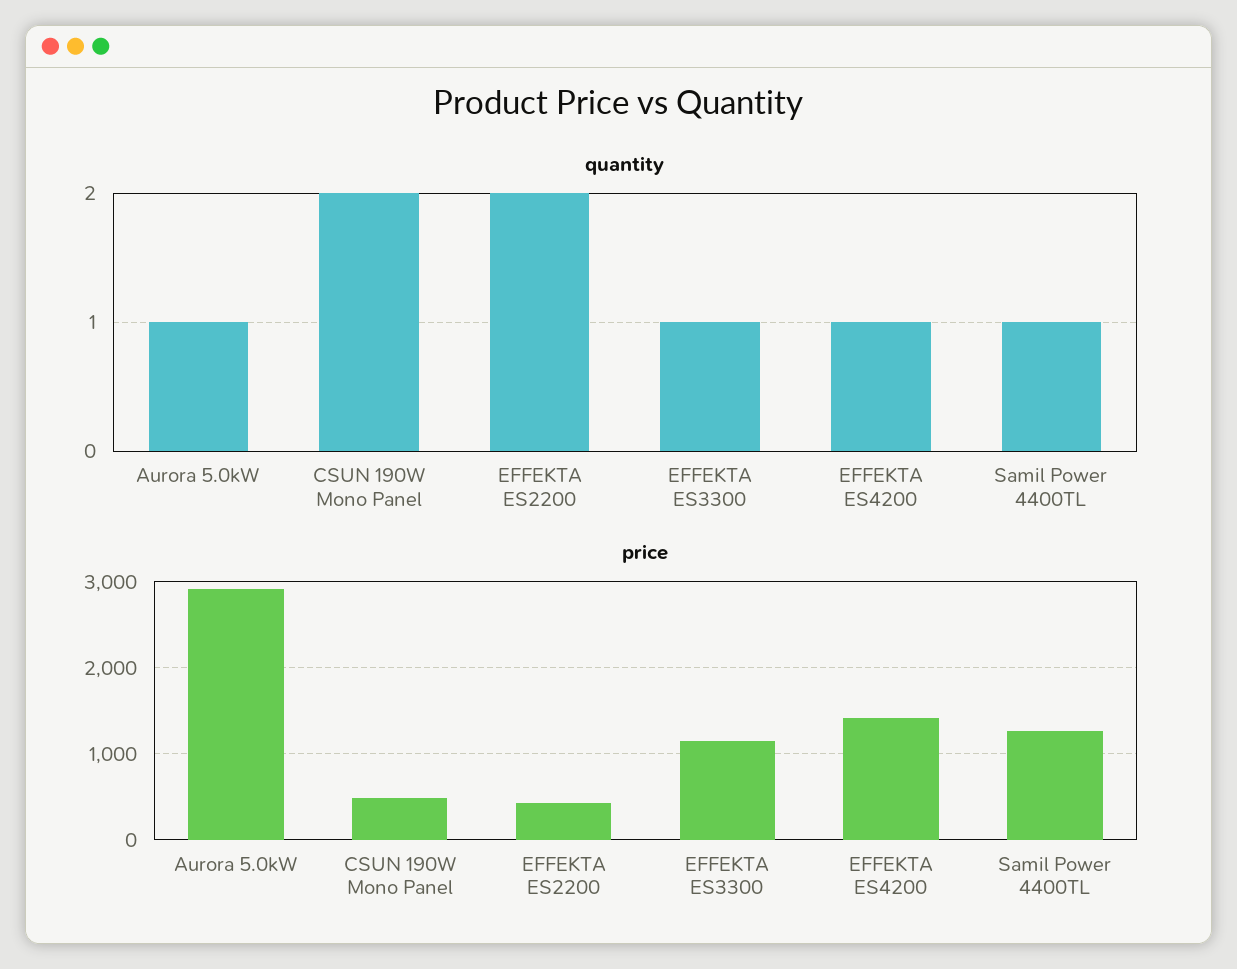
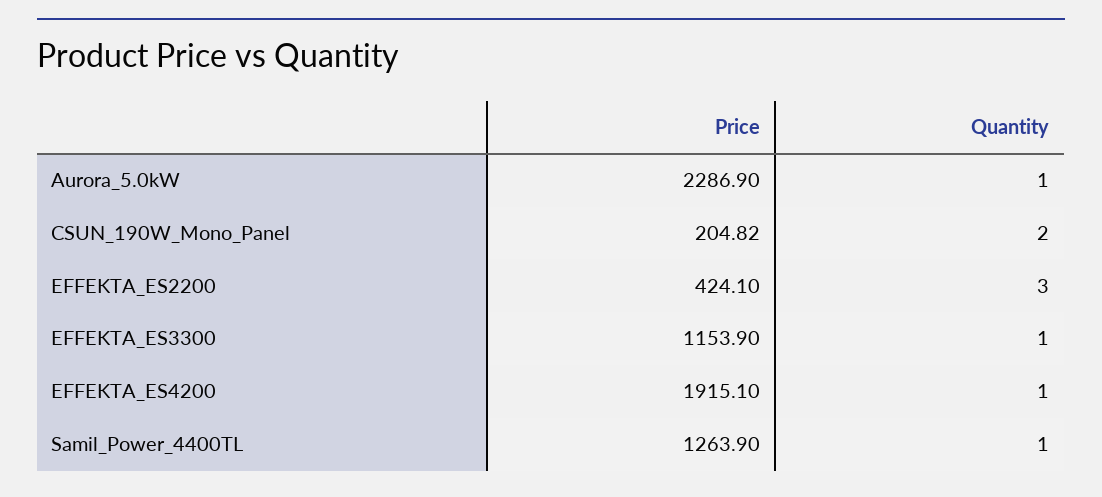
quantity, EFFEKTA ES2200: 2 -> 3
price, Aurora 5.0kW: 2900 -> 2286.9
price, CSUN 190W Mono Panel: 500 -> 204.82
price, EFFEKTA ES4200: 1400 -> 1915.1

